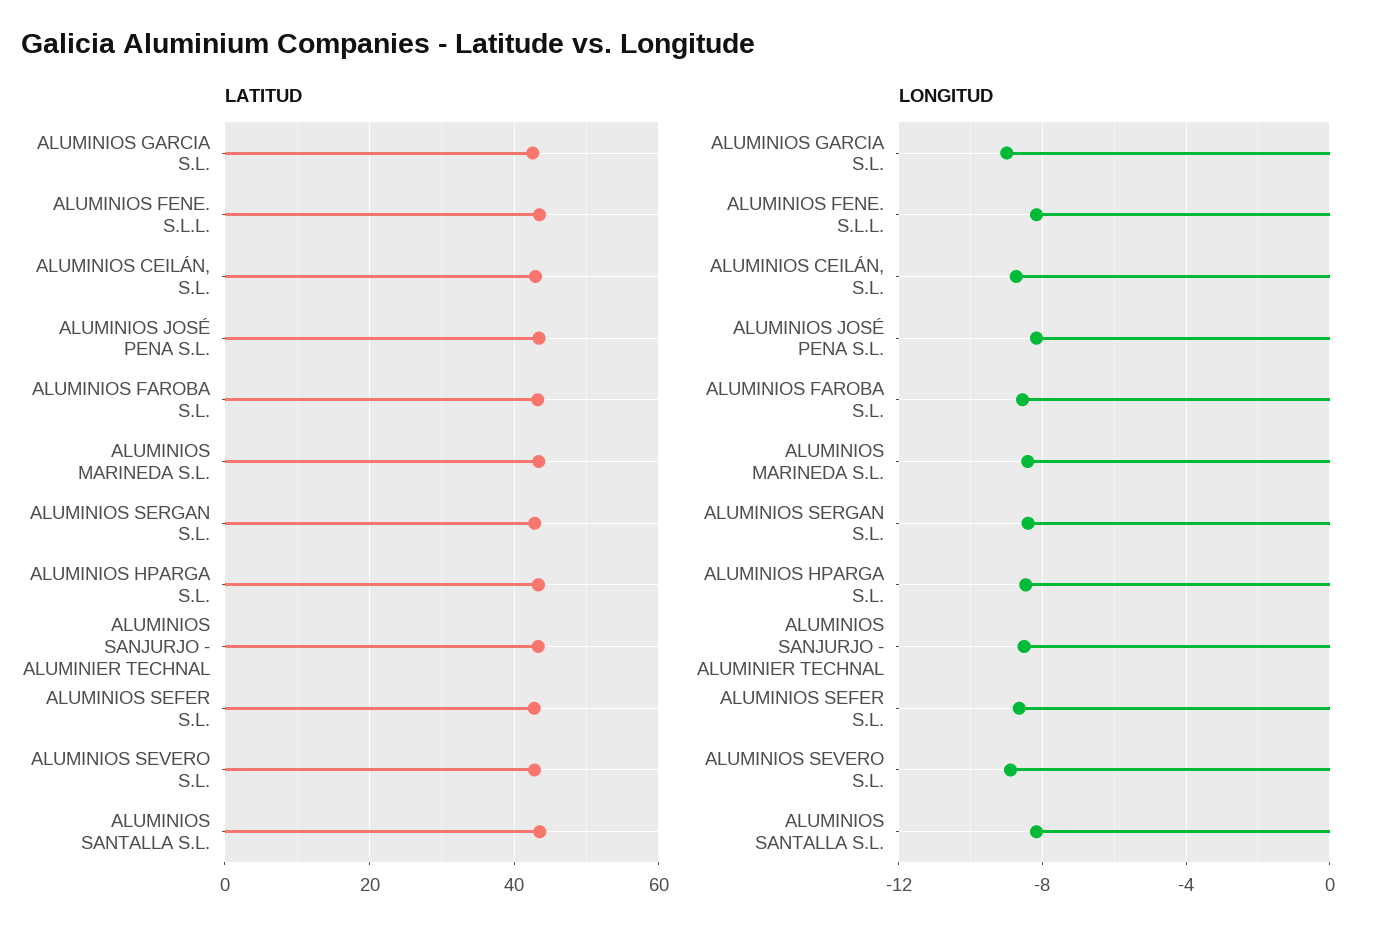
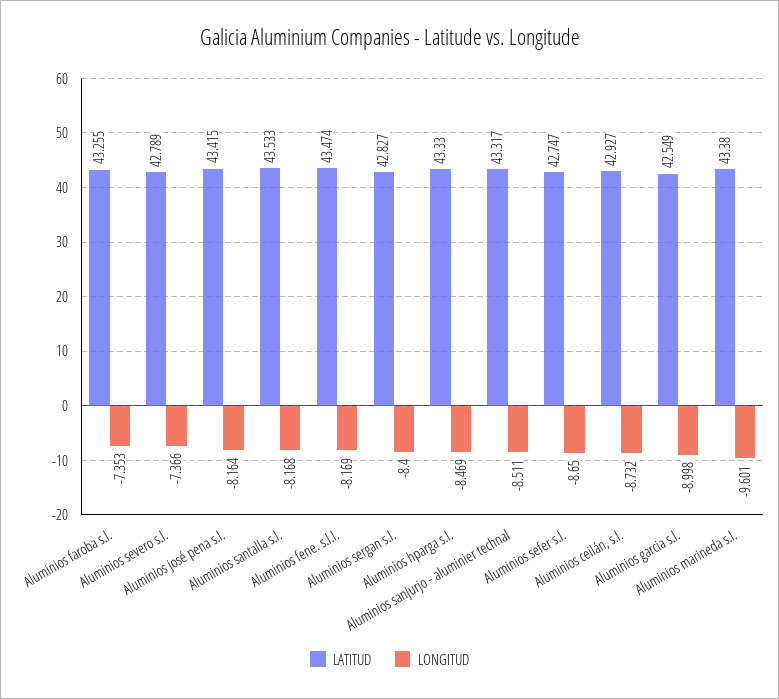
LONGITUD, ALUMINIOS FAROBA S.L.: -8.5 -> -7.353
LONGITUD, ALUMINIOS MARINEDA S.L.: -8.5 -> -9.601
LONGITUD, ALUMINIOS SEVERO S.L.: -9 -> -7.366

